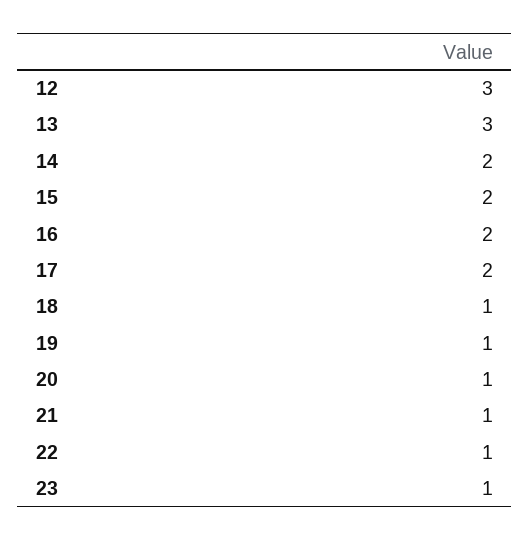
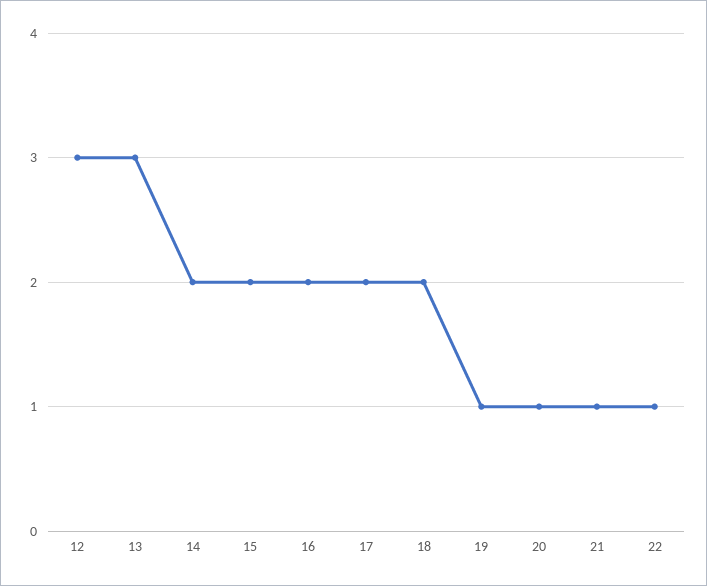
18: 1 -> 2
23: 1 -> none

